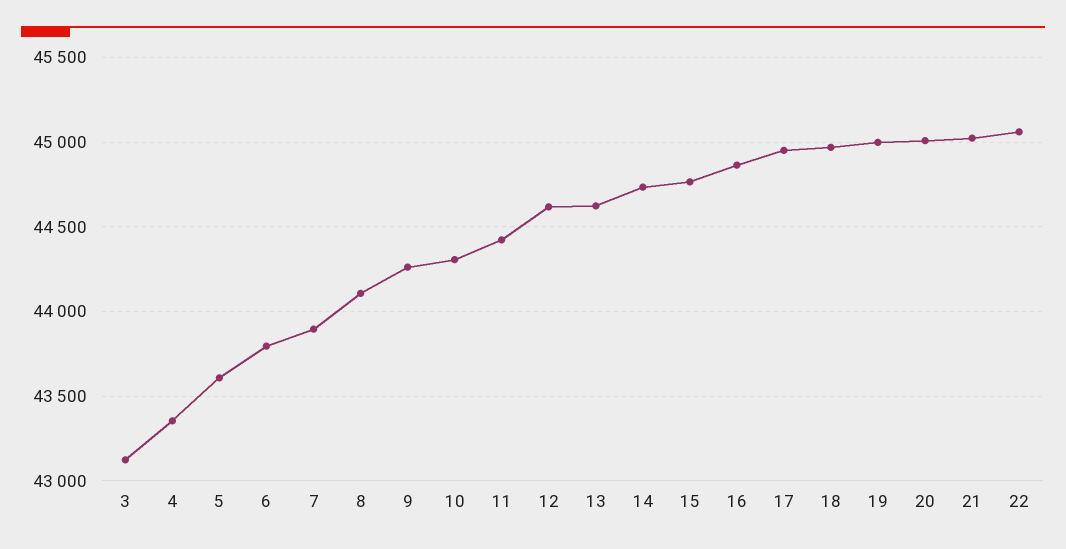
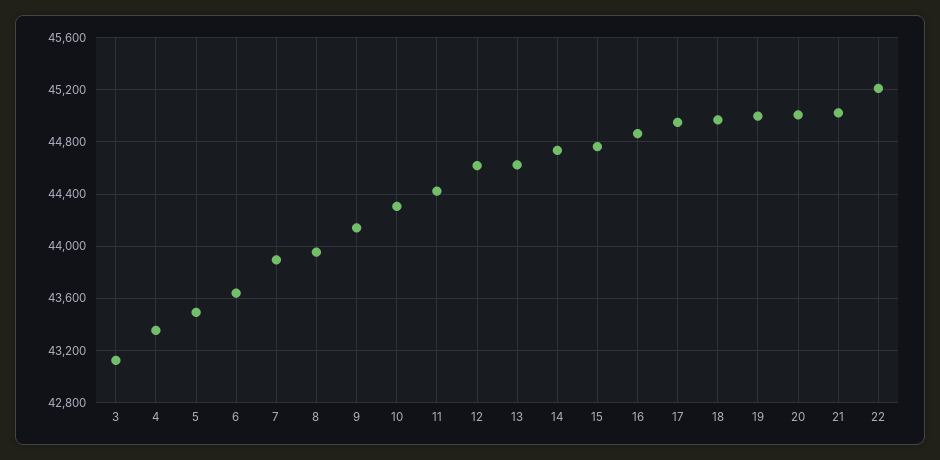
5: 43600 -> 43500
6: 43800 -> 43650
8: 44100 -> 43950
9: 44250 -> 44150
22: 45050 -> 45200

